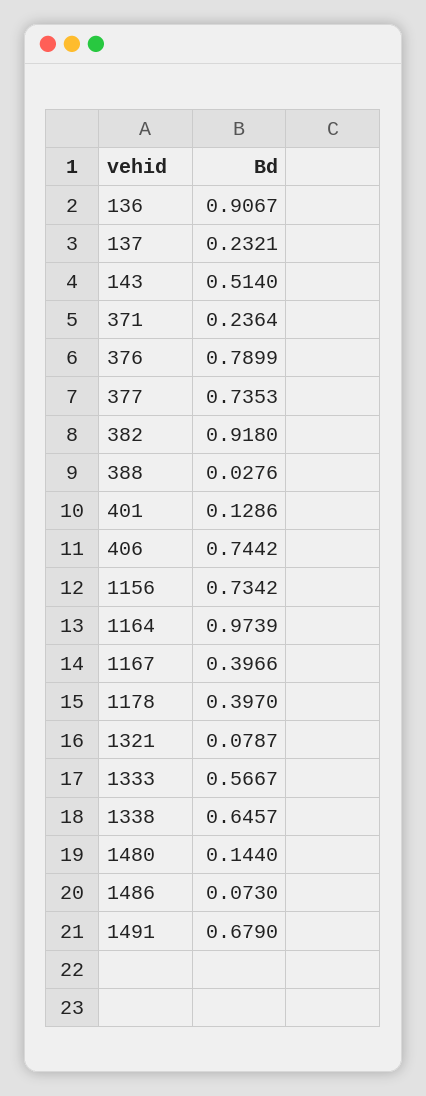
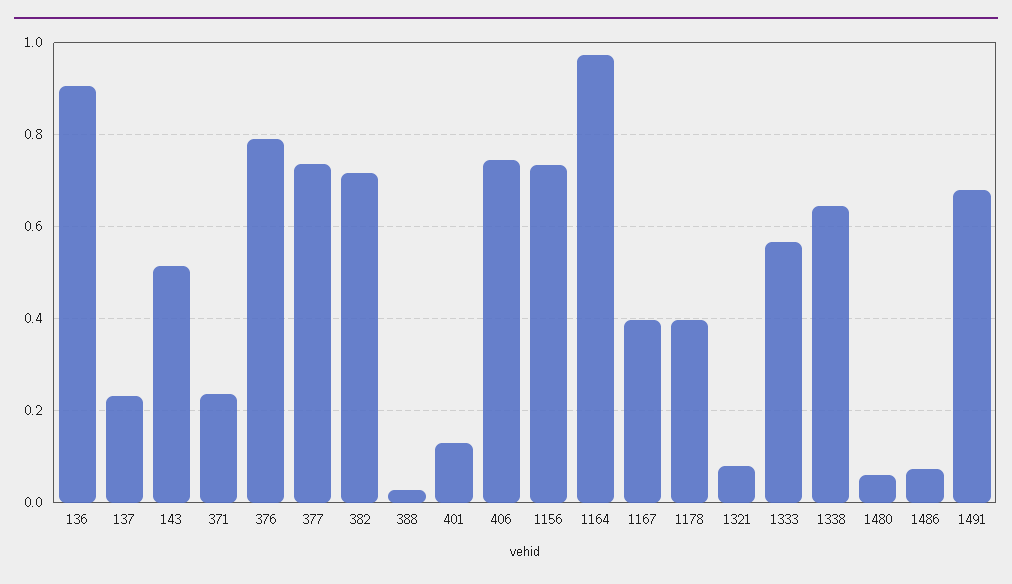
382: 0.918 -> 0.72
1480: 0.144 -> 0.06

